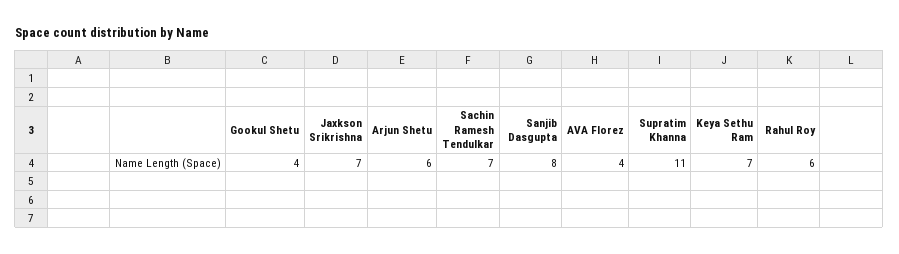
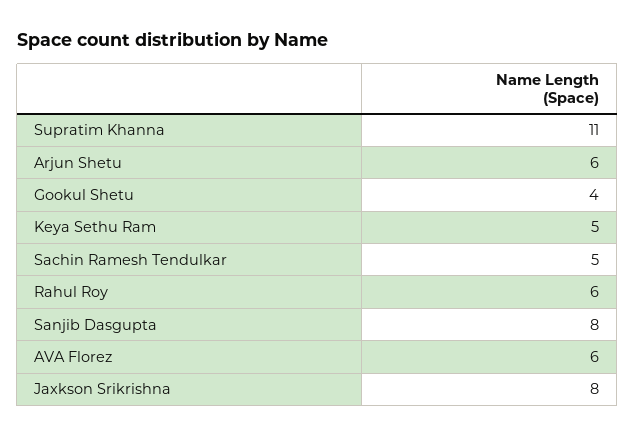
Jaxkson Srikrishna: 7 -> 8
Sachin Ramesh Tendulkar: 7 -> 5
AVA Florez: 4 -> 6
Keya Sethu Ram: 7 -> 5

